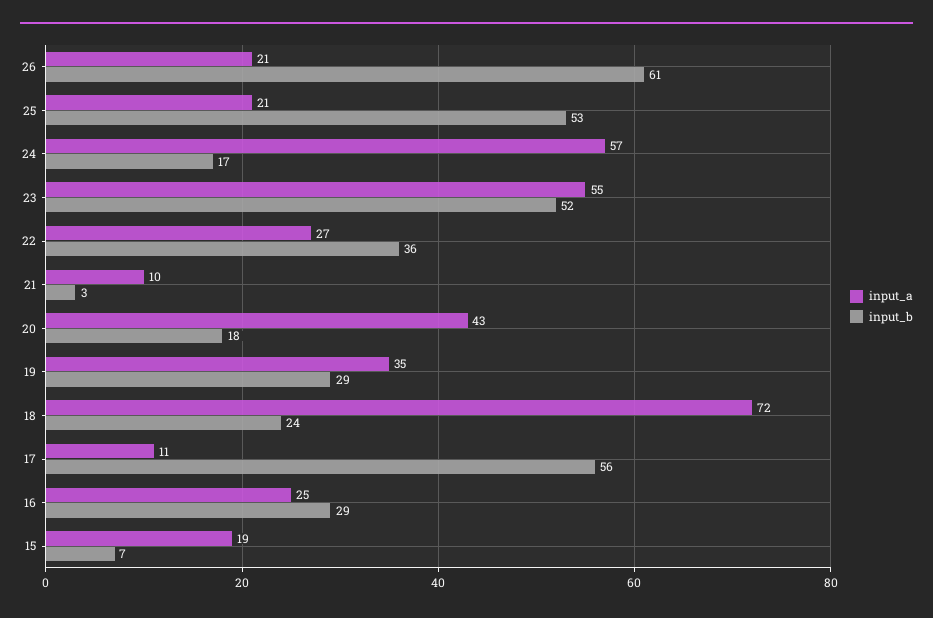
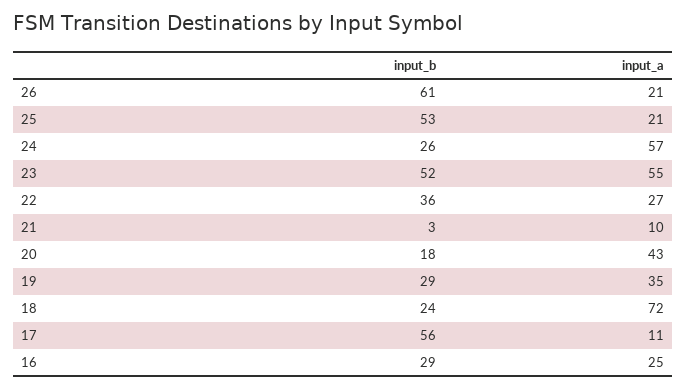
input_b, 24: 17 -> 26
input_a, 15: 19 -> none
input_b, 15: 7 -> none

